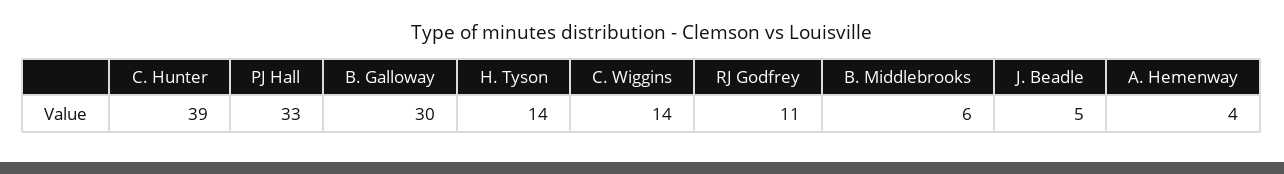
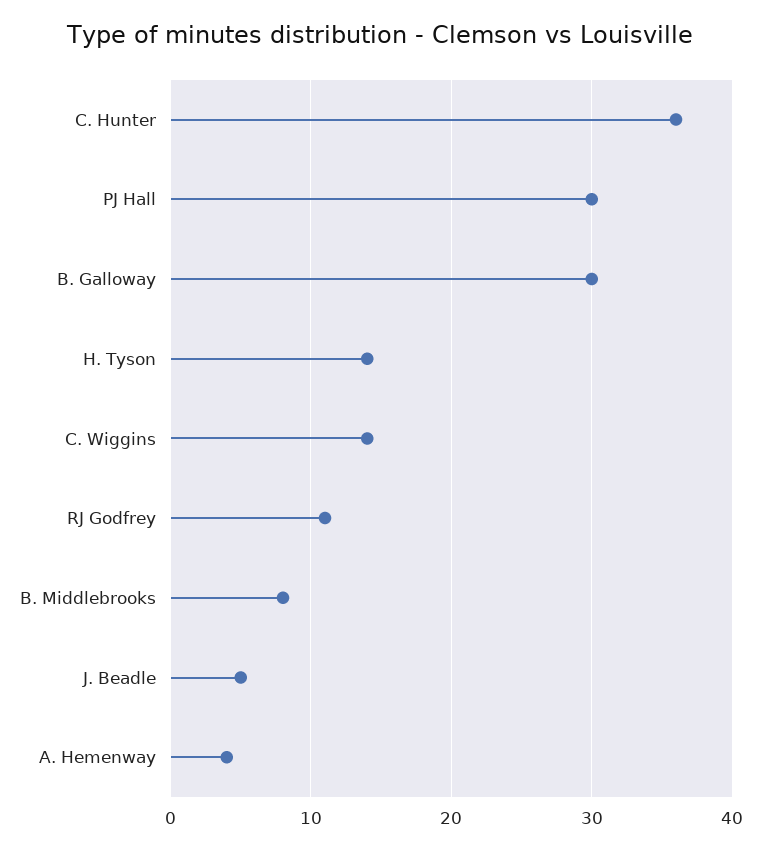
C. Hunter: 39 -> 36
PJ Hall: 33 -> 30
B. Middlebrooks: 6 -> 8

